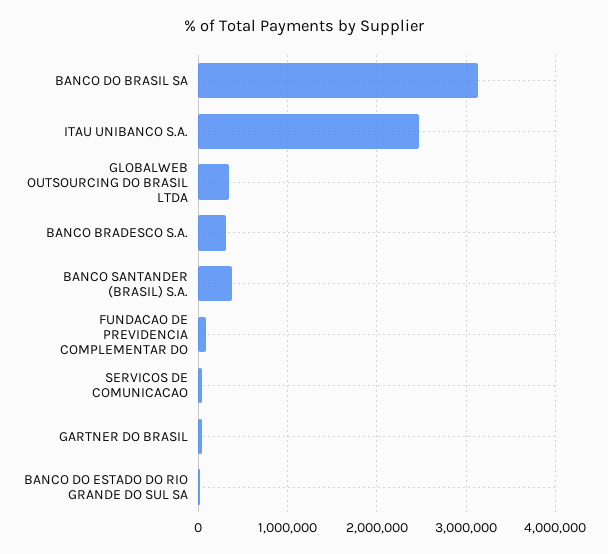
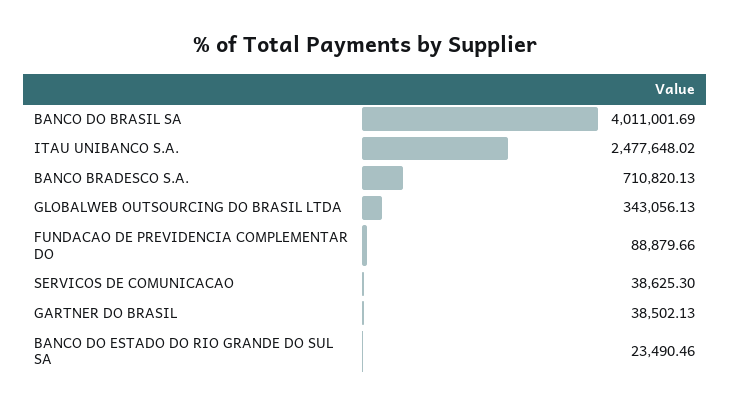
BANCO DO BRASIL SA: 3100000 -> 4011001.69
BANCO BRADESCO S.A.: 300000 -> 710820.13
BANCO SANTANDER (BRASIL) S.A.: 400000 -> none

